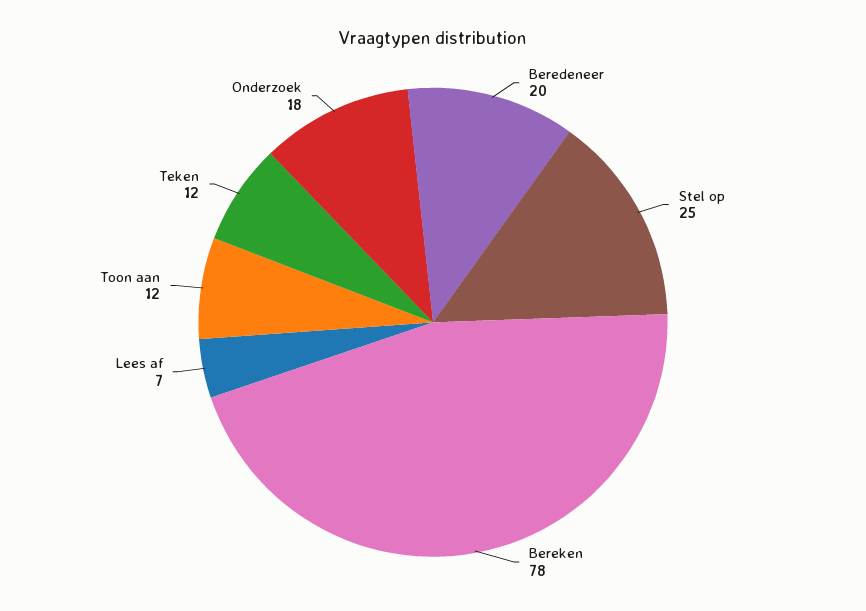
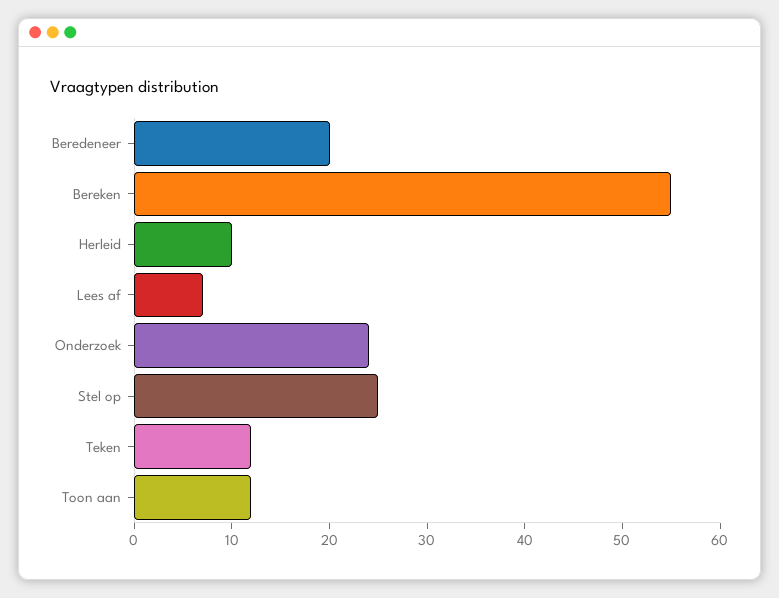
Bereken: 78 -> 55
Onderzoek: 18 -> 24
Herleid: none -> 10

